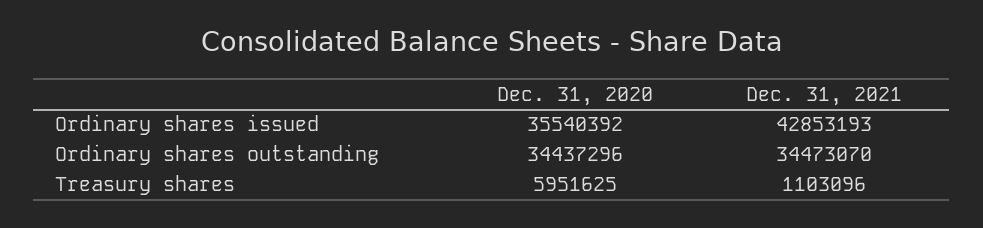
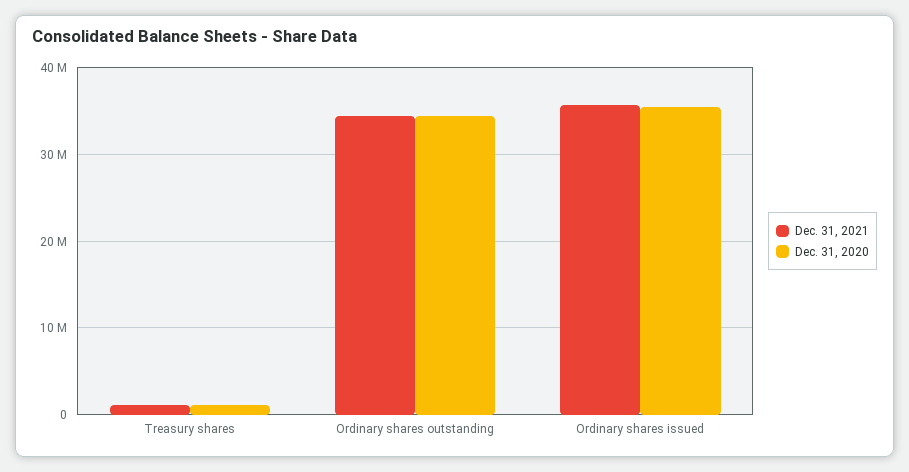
Dec. 31, 2021, Ordinary shares issued: 42853193 -> 36000000
Dec. 31, 2020, Treasury shares: 5951625 -> 1000000

